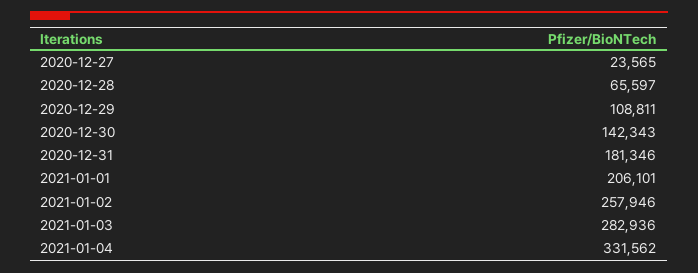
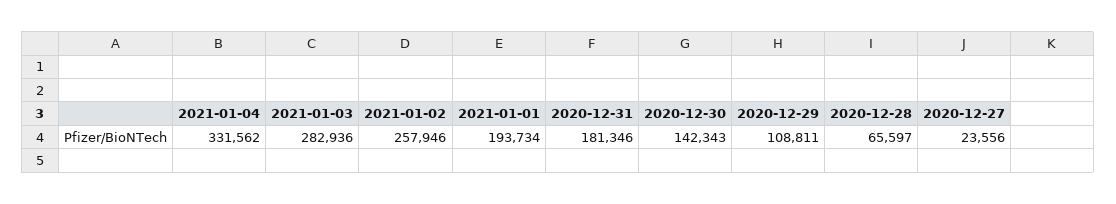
2020-12-27: 23565 -> 23556
2021-01-01: 206101 -> 193734

